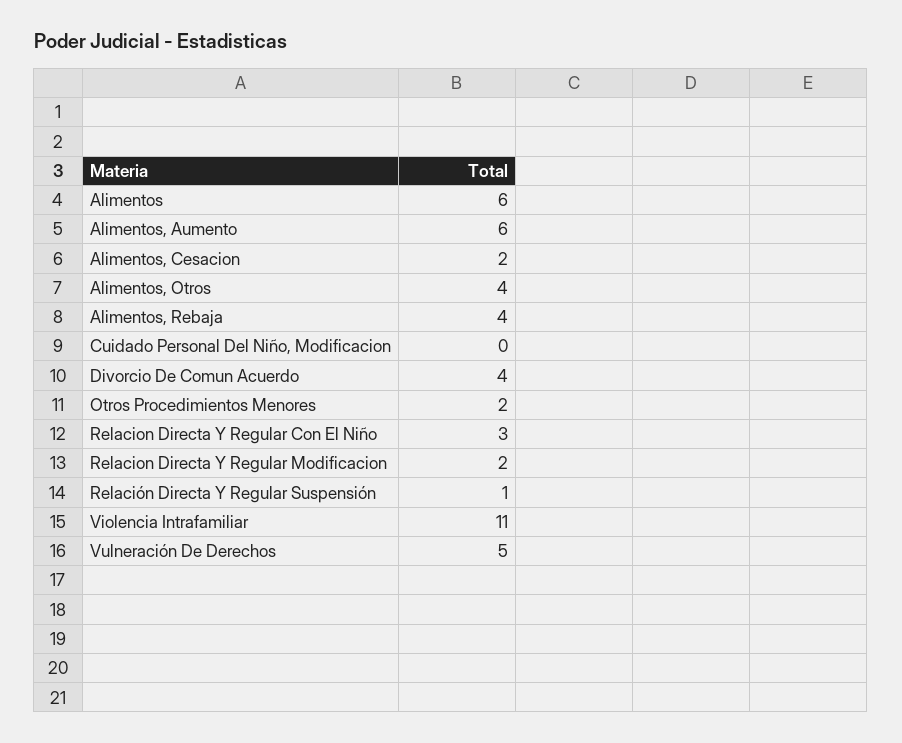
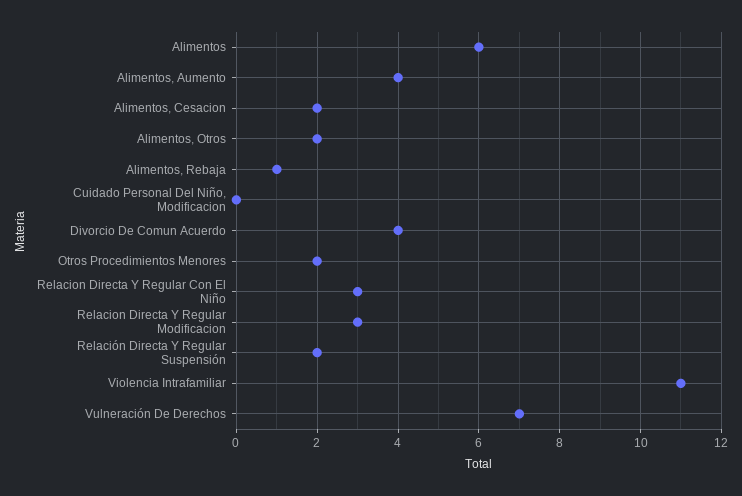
Alimentos, Aumento: 6 -> 4
Alimentos, Otros: 4 -> 2
Alimentos, Rebaja: 4 -> 1
Relacion Directa Y Regular Modificacion: 2 -> 3
Relación Directa Y Regular Suspensión: 1 -> 2
Vulneración De Derechos: 5 -> 7

